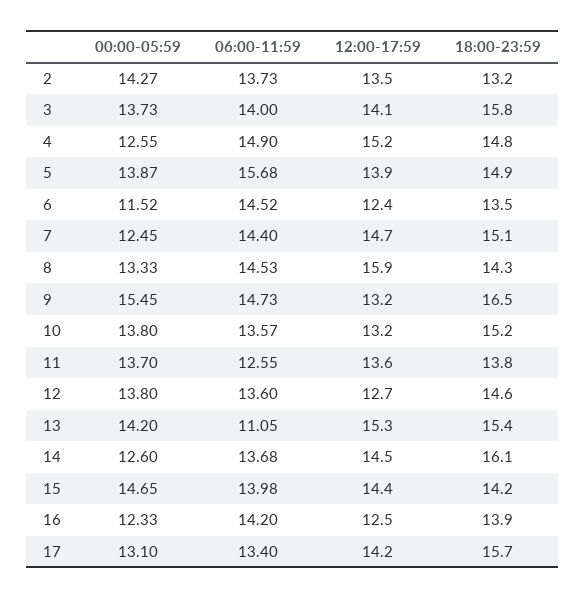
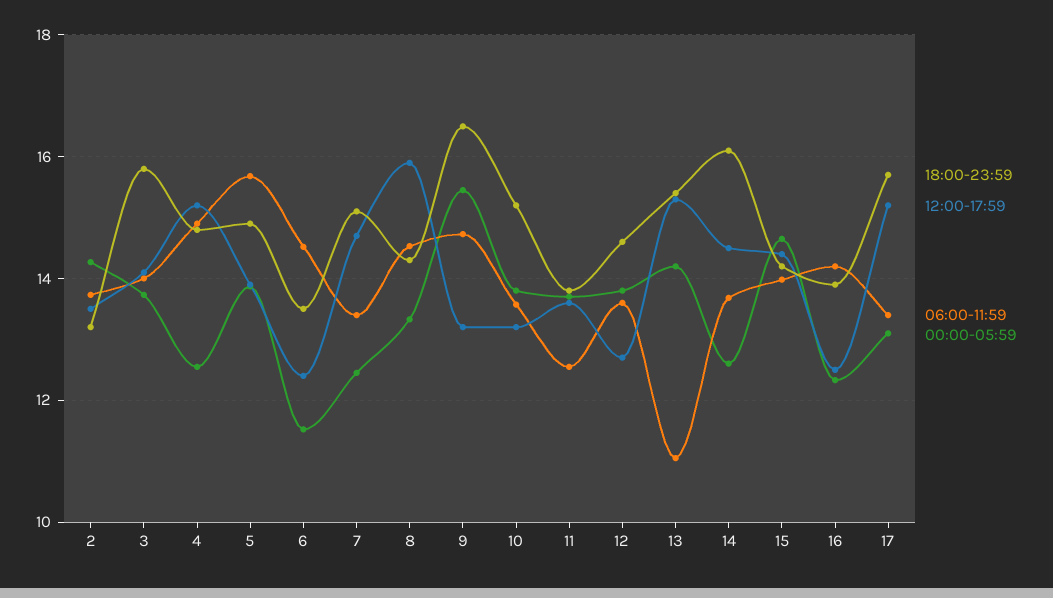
06:00-11:59, 7: 14.4 -> 13.4
12:00-17:59, 17: 14.2 -> 15.2

